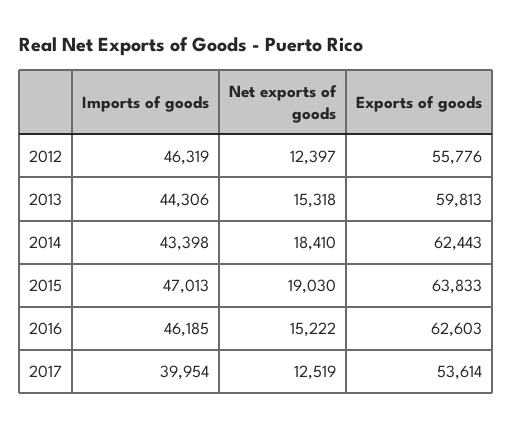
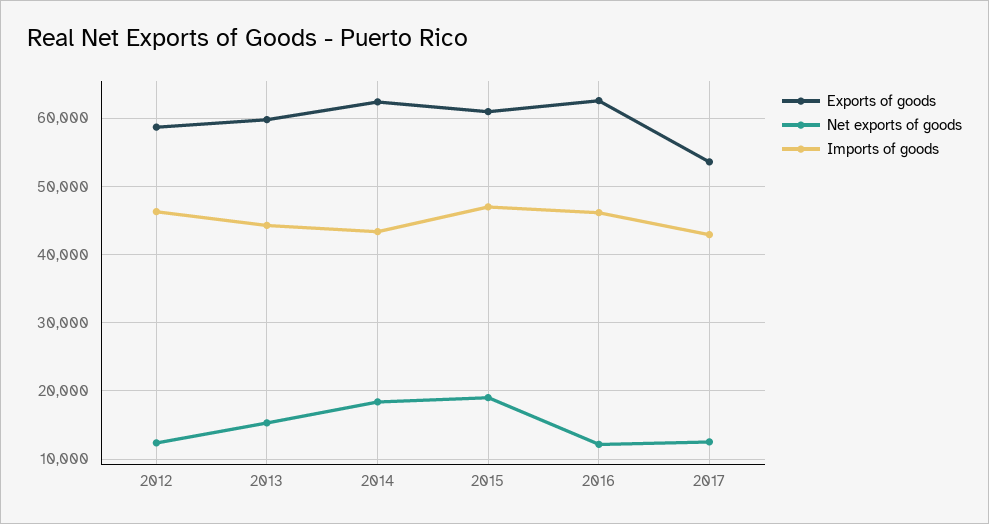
Exports of goods, 2012: 55776 -> 59000
Exports of goods, 2015: 63833 -> 61000
Net exports of goods, 2016: 15222 -> 12000
Imports of goods, 2017: 39954 -> 43000

